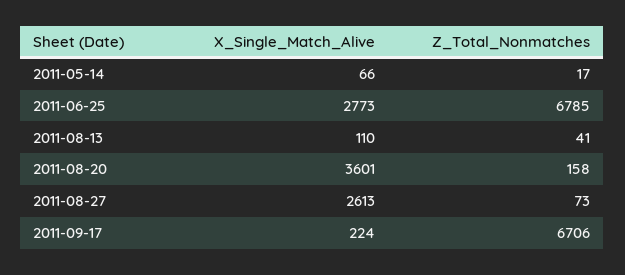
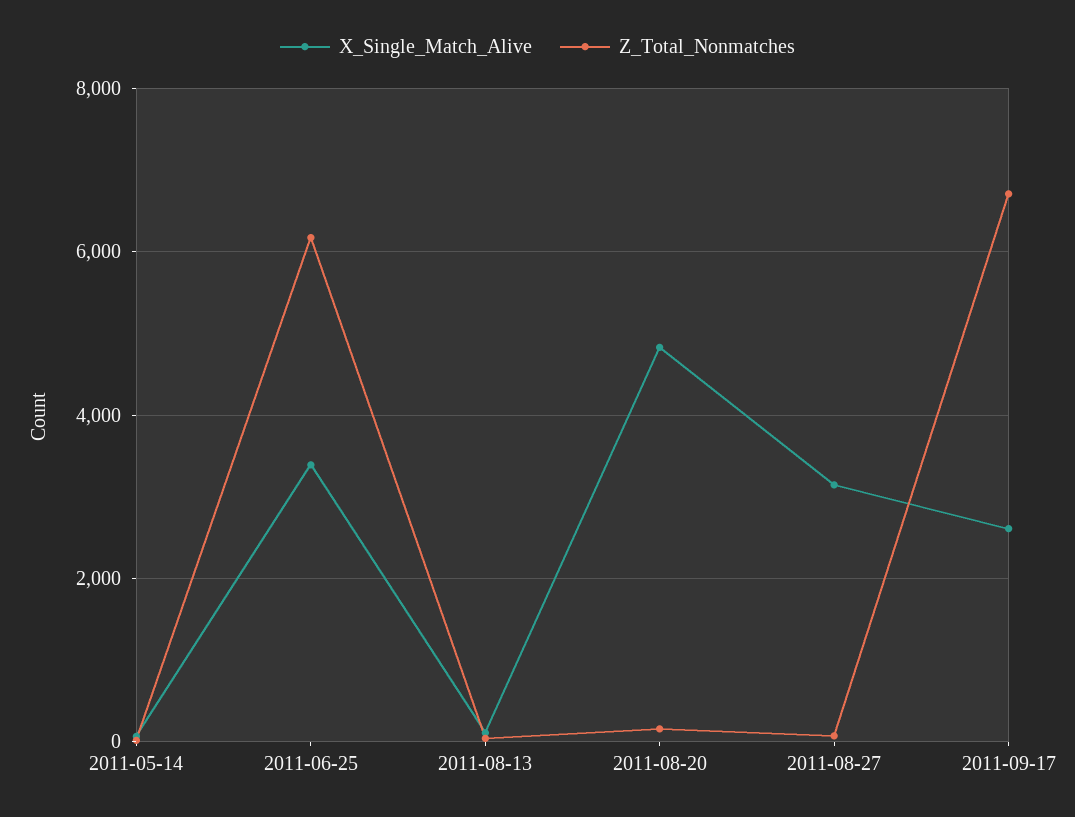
X_Single_Match_Alive, 2011-06-25: 2773 -> 3400
Z_Total_Nonmatches, 2011-06-25: 6785 -> 6200
X_Single_Match_Alive, 2011-08-20: 3601 -> 4800
X_Single_Match_Alive, 2011-08-27: 2613 -> 3200
X_Single_Match_Alive, 2011-09-17: 224 -> 2600

